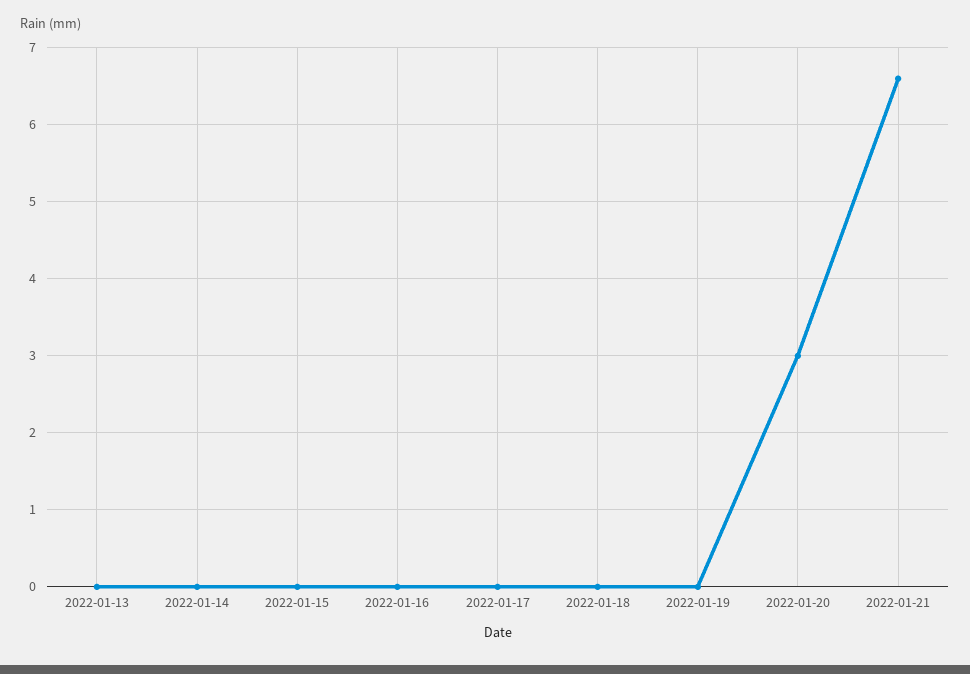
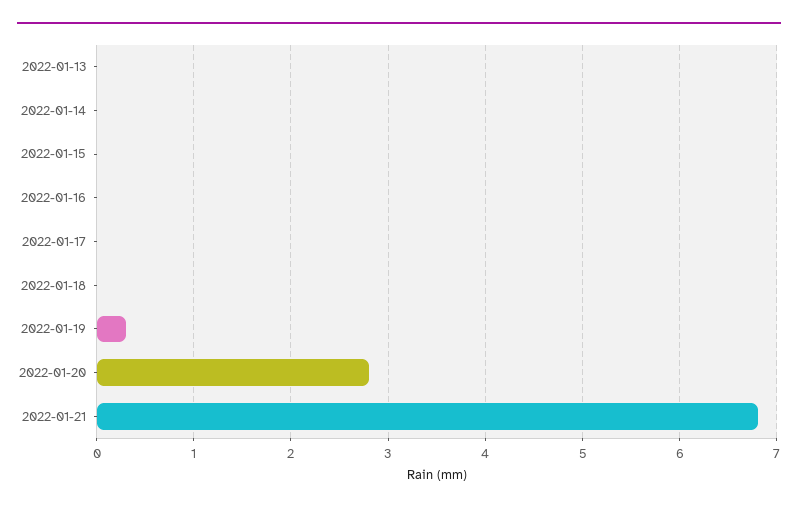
2022-01-19: 0 -> 0.3
2022-01-20: 3 -> 2.8
2022-01-21: 6.6 -> 6.8

